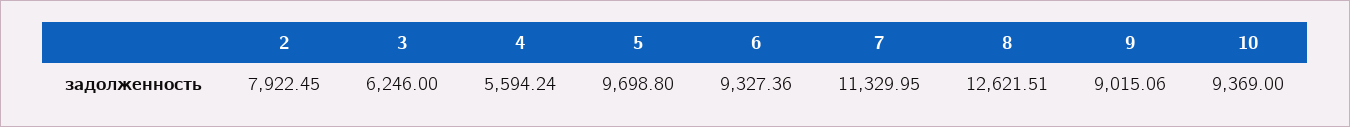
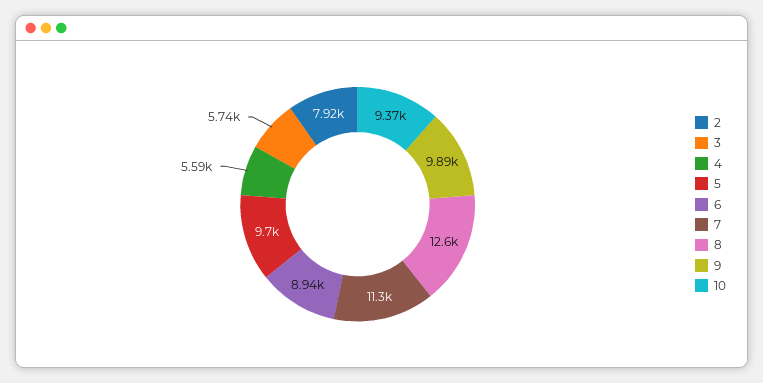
3: 6246 -> 5740
6: 9327.36 -> 8940
9: 9015.06 -> 9890

